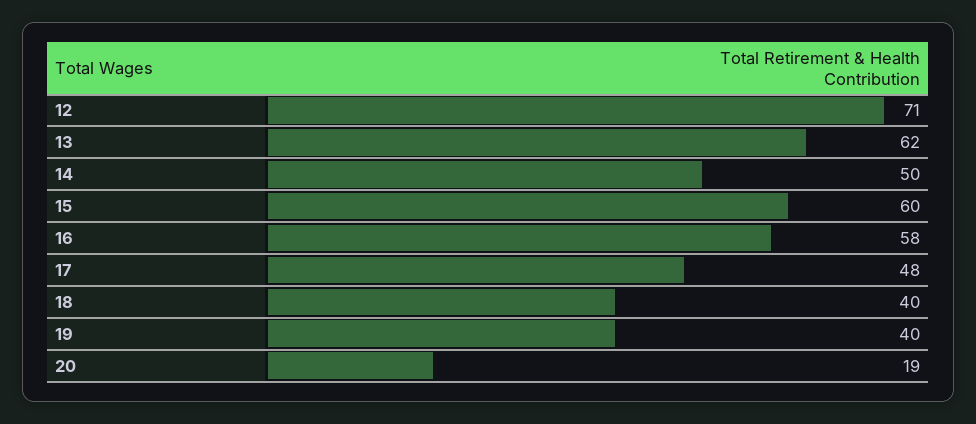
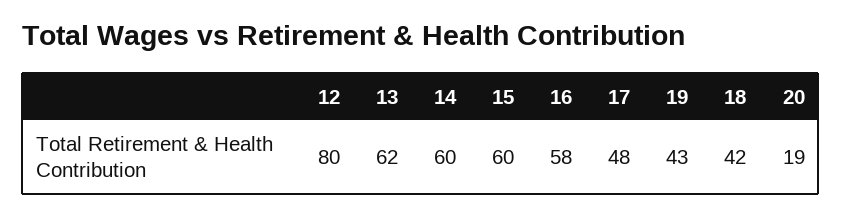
12: 71 -> 80
14: 50 -> 60
18: 40 -> 42
19: 40 -> 43

